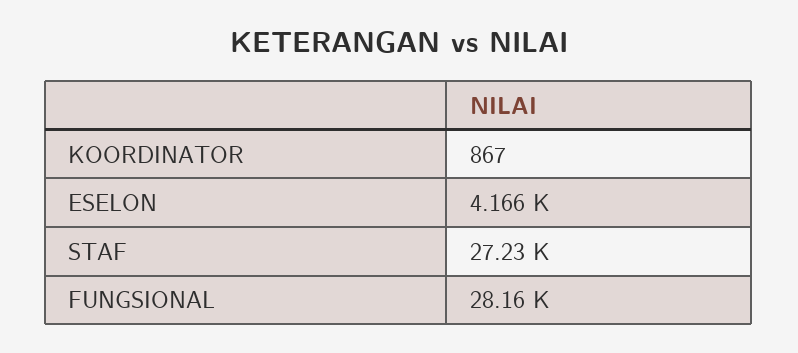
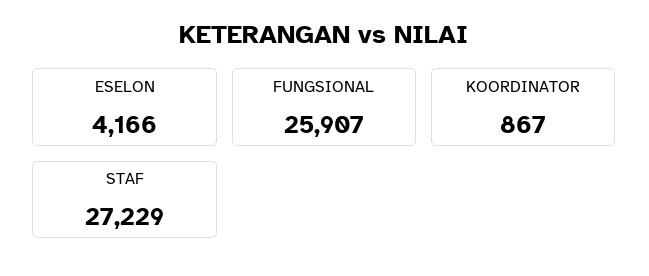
FUNGSIONAL: 28160 -> 25907

